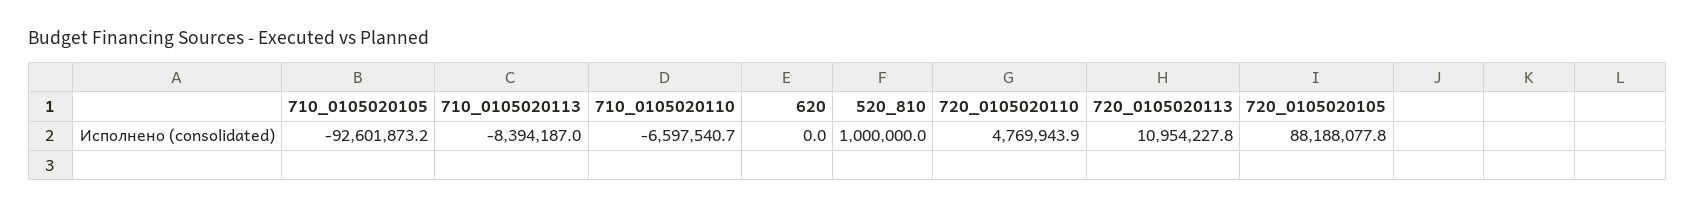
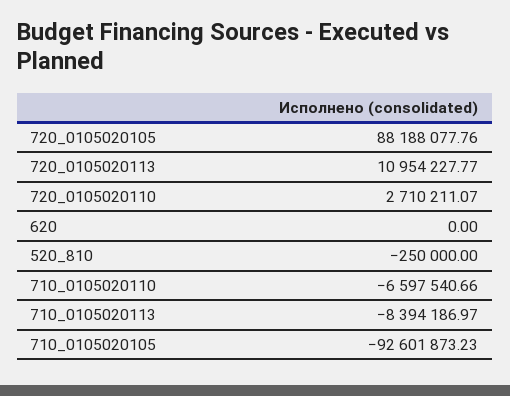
520_810: 1000000 -> -250000
720_0105020110: 4769943.9 -> 2710211.07

